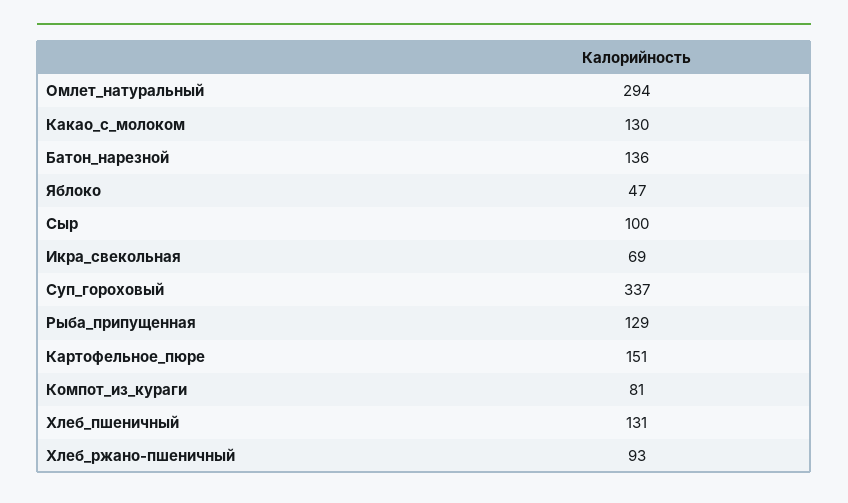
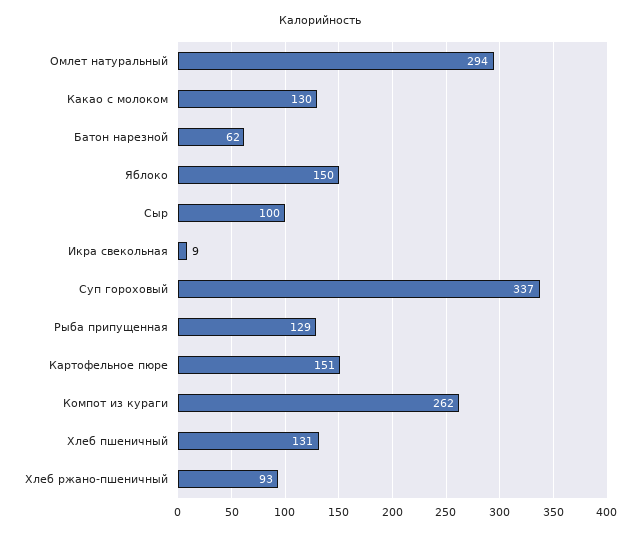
Батон_нарезной: 136 -> 62
Яблоко: 47 -> 150
Икра_свекольная: 69 -> 9
Компот_из_кураги: 81 -> 262

